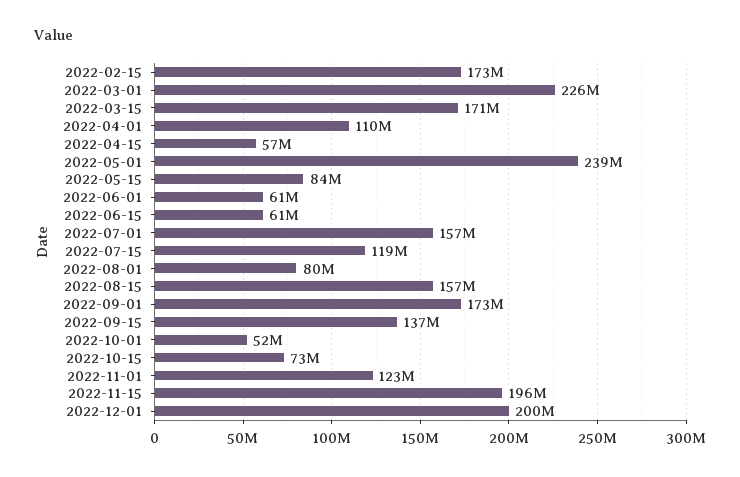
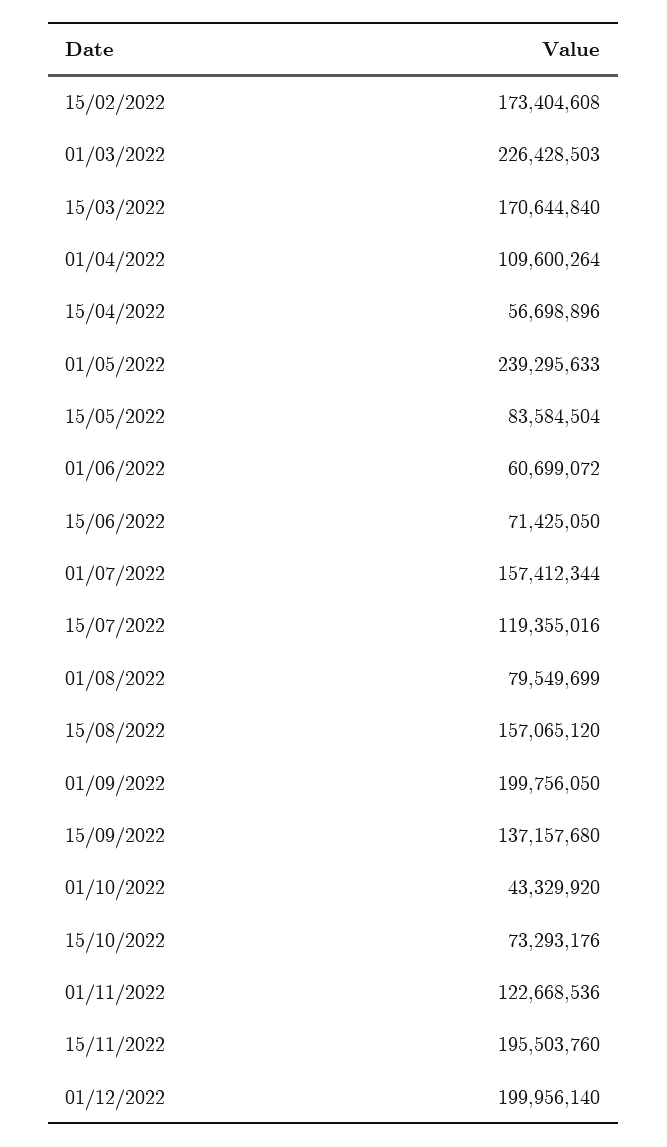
2022-06-15: 61000000 -> 71425050
2022-09-01: 173000000 -> 199756050
2022-10-01: 52000000 -> 43329920

